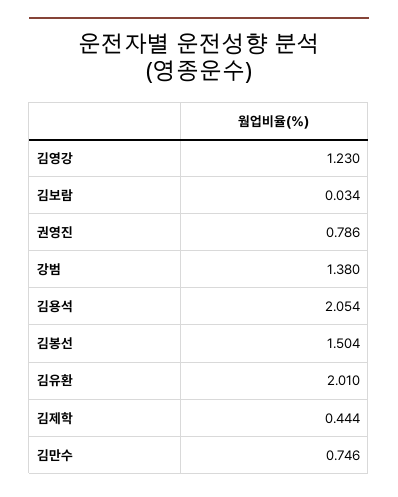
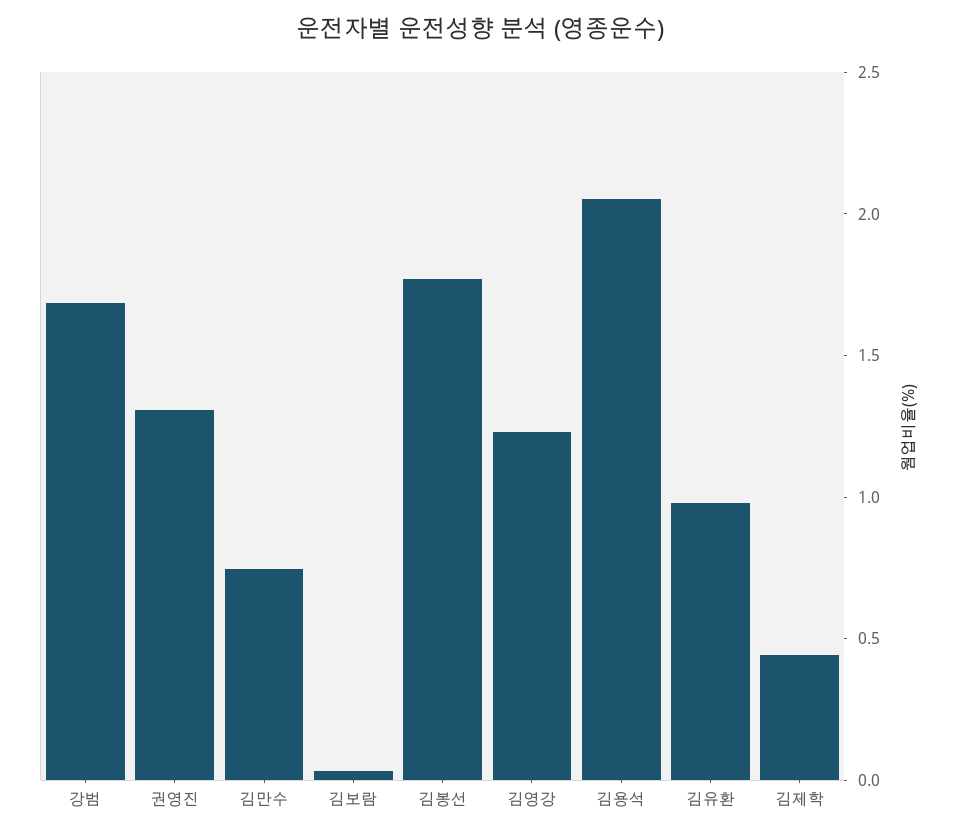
권영진: 0.786 -> 1.3
강범: 1.38 -> 1.7
김봉선: 1.504 -> 1.8
김유환: 2.01 -> 1

